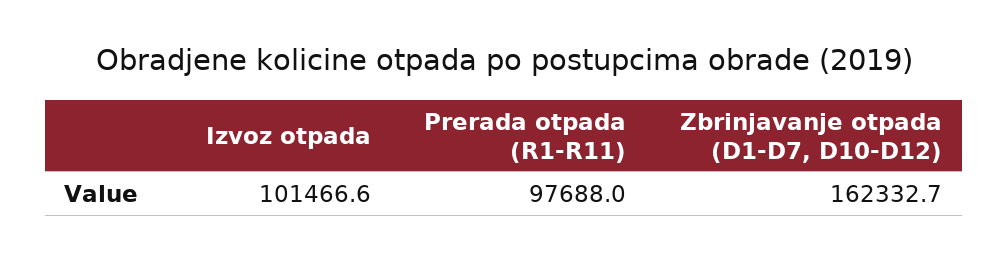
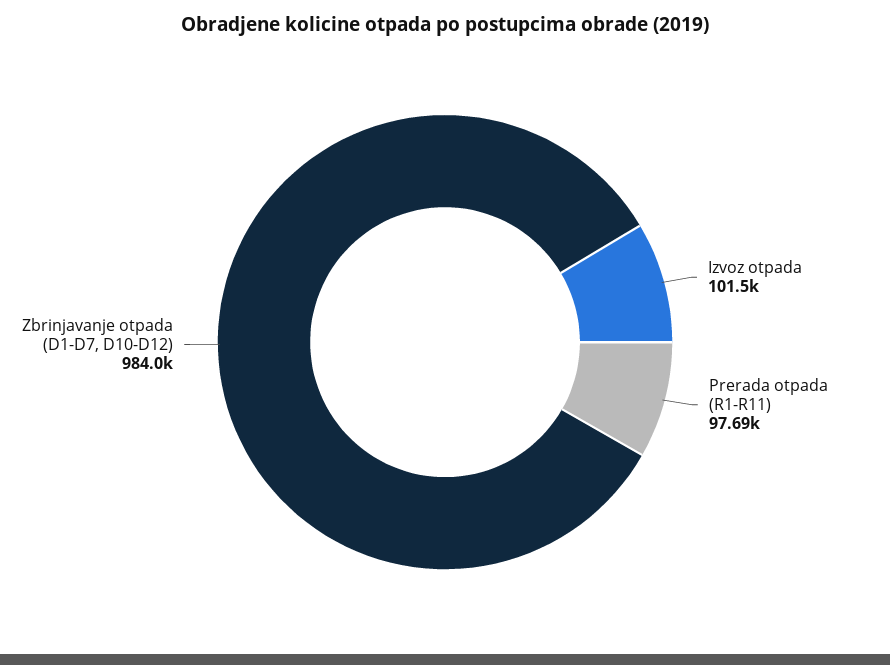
Zbrinjavanje otpada (D1-D7, D10-D12): 162332.7 -> 984000

